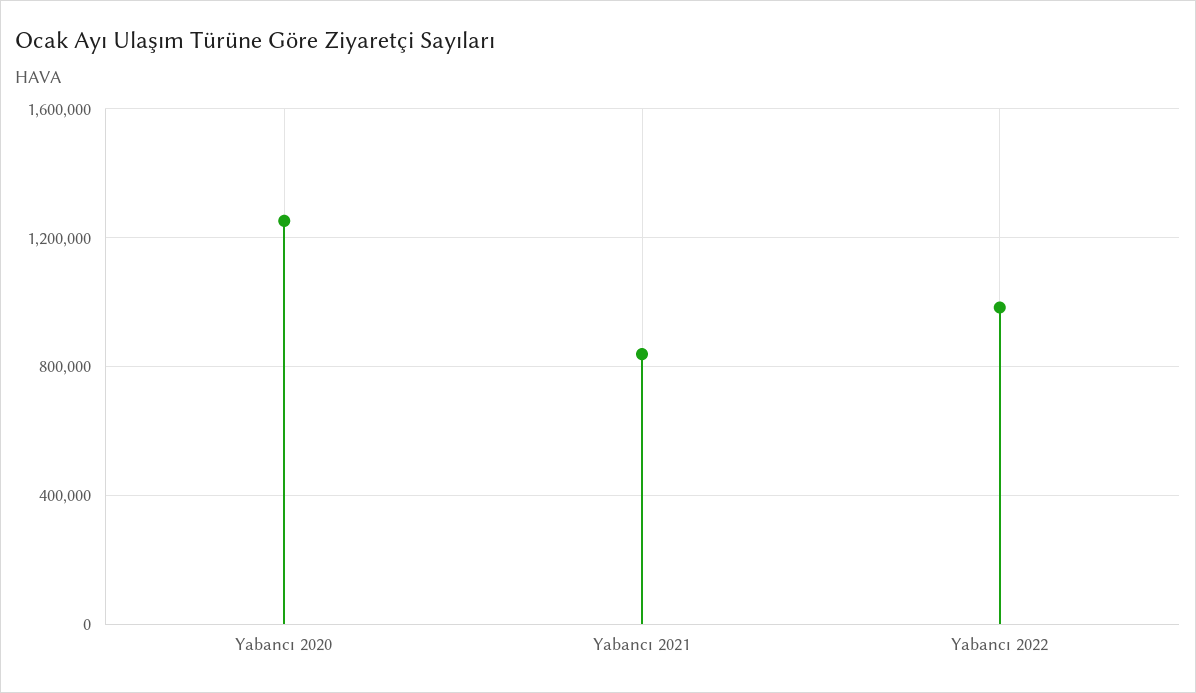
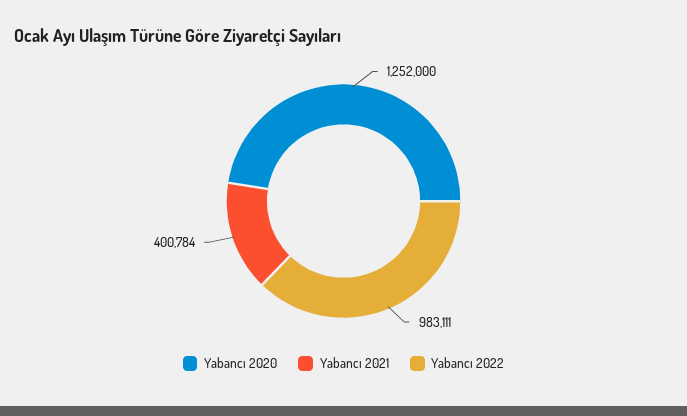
Yabancı 2021: 850000 -> 400784

